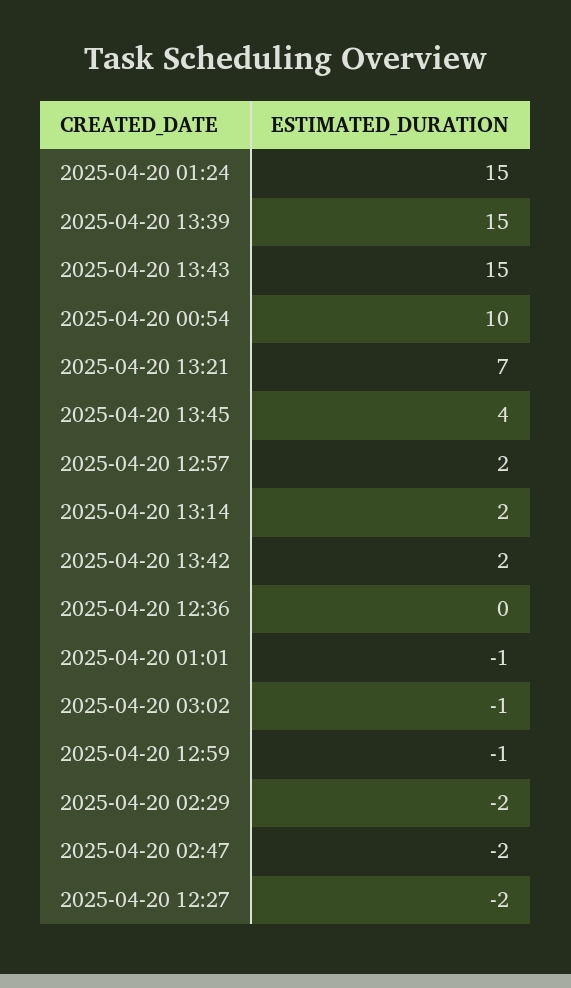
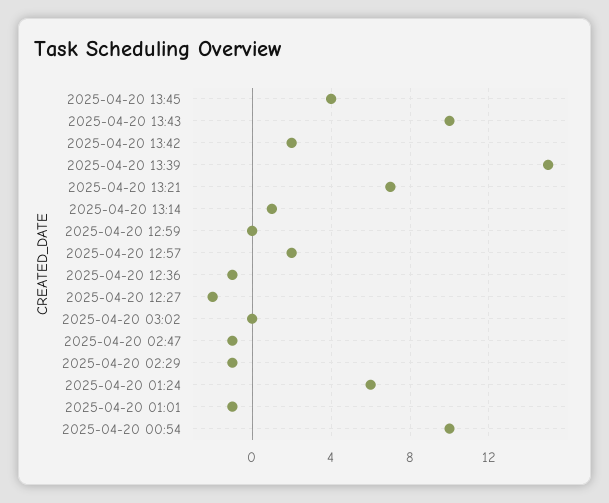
2025-04-20 01:24: 15 -> 6
2025-04-20 13:43: 15 -> 10
2025-04-20 13:14: 2 -> 1
2025-04-20 12:36: 0 -> -1
2025-04-20 03:02: -1 -> 0
2025-04-20 12:59: -1 -> 0
2025-04-20 02:29: -2 -> -1
2025-04-20 02:47: -2 -> -1

